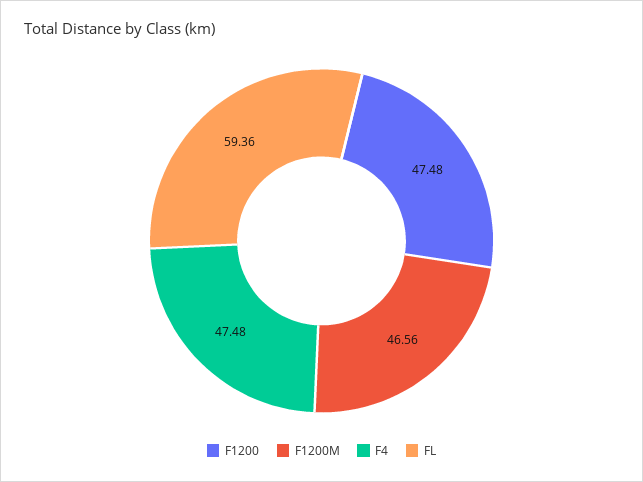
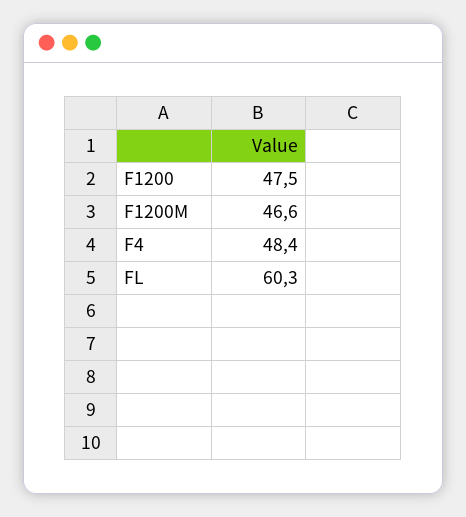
F4: 47.48 -> 48.4
FL: 59.36 -> 60.3

